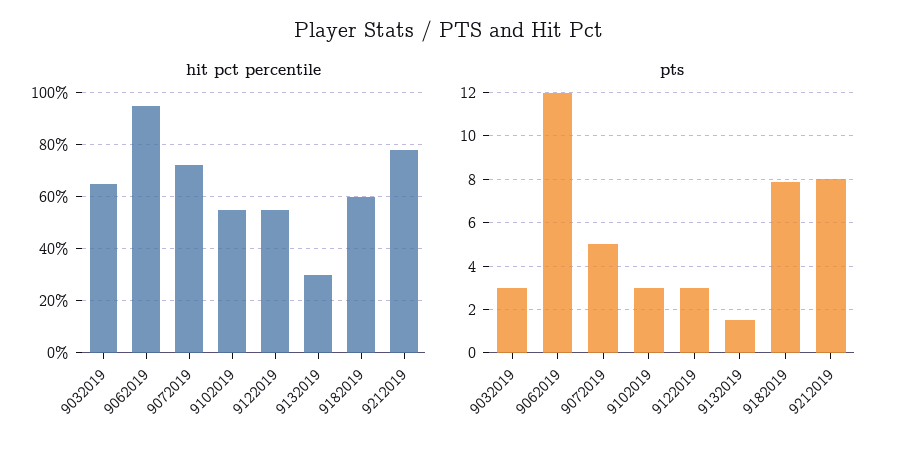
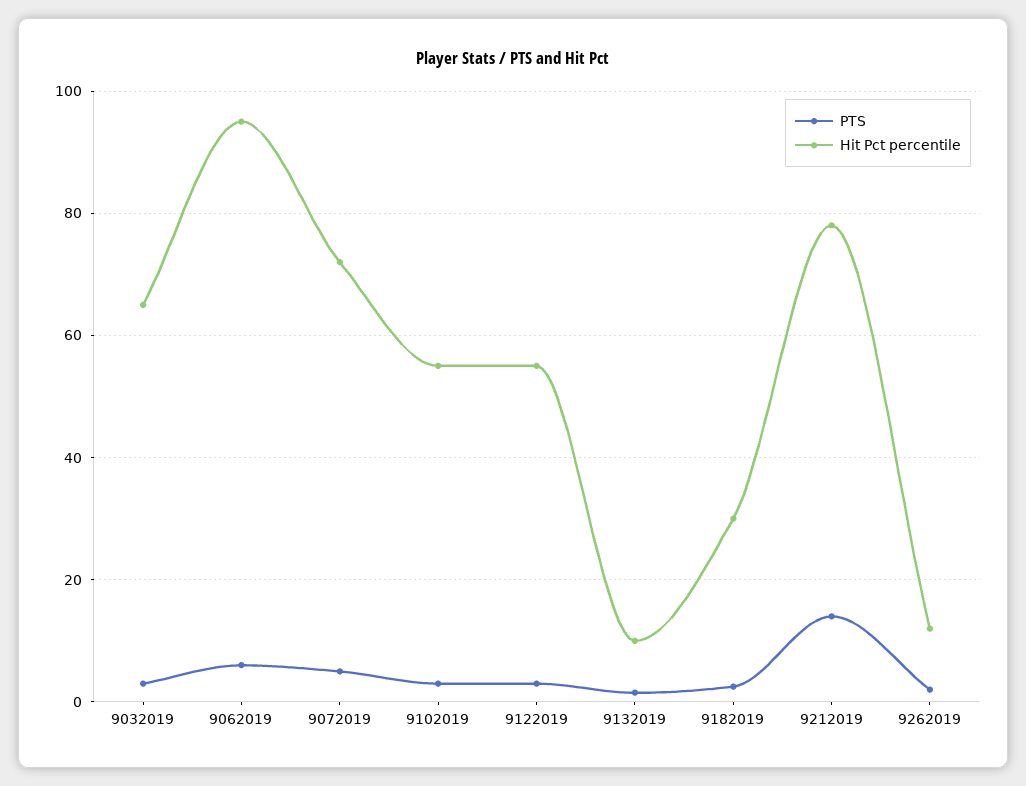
hit pct percentile, 9132019: 30 -> 10
hit pct percentile, 9182019: 60 -> 30
pts, 9062019: 12 -> 6
pts, 9182019: 8 -> 2
pts, 9212019: 8 -> 14
pts, 9262019: none -> 2
hit pct percentile, 9262019: none -> 12

